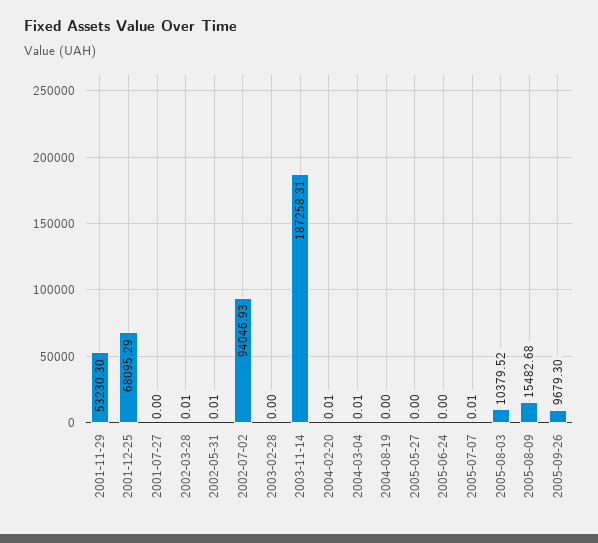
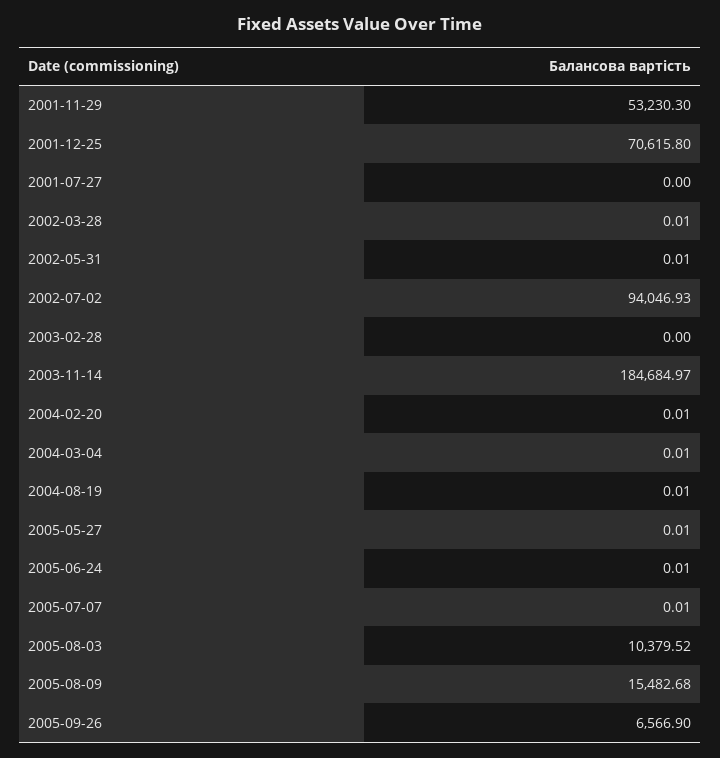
2001-12-25: 68095.29 -> 70615.8
2003-11-14: 187258.31 -> 184684.97
2004-08-19: 0 -> 0.01
2005-05-27: 0 -> 0.01
2005-06-24: 0 -> 0.01
2005-09-26: 9679.3 -> 6566.9

